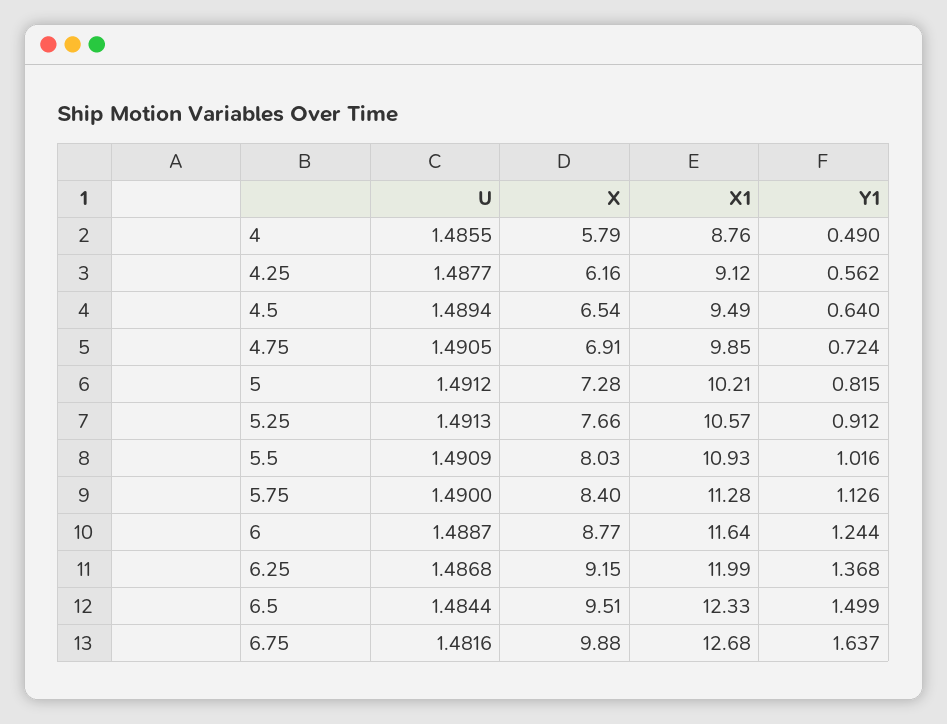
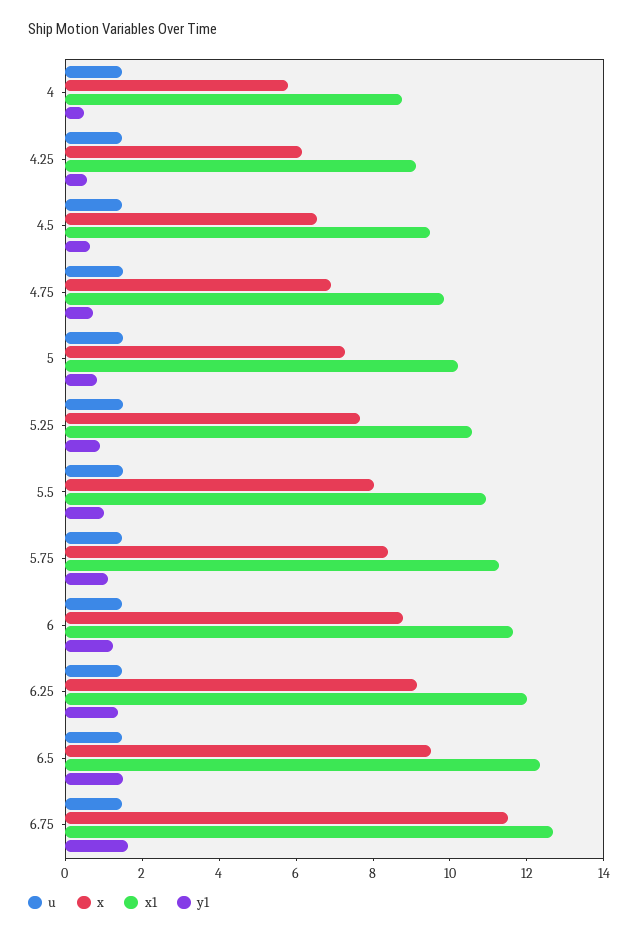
X, 6.75: 9.88 -> 11.5

